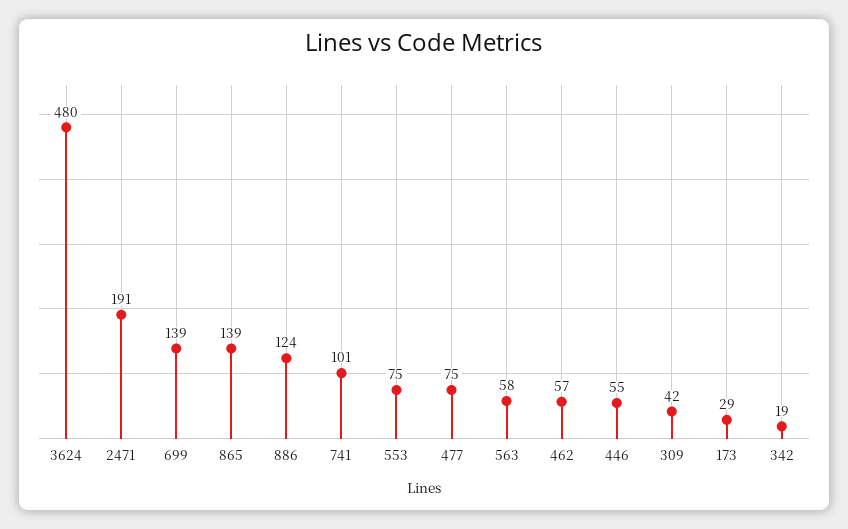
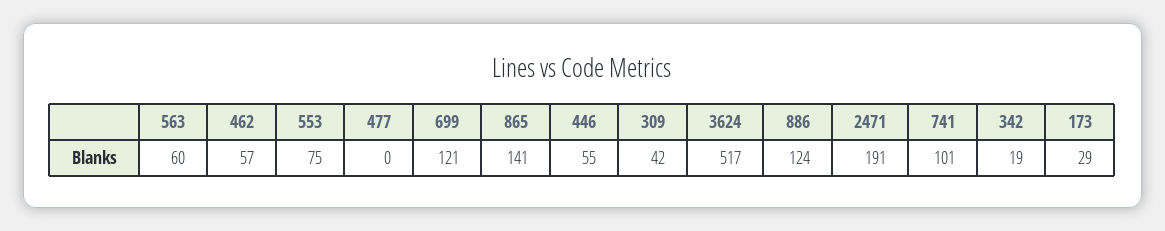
3624: 480 -> 517
699: 139 -> 121
865: 139 -> 141
477: 75 -> 0
563: 58 -> 60

